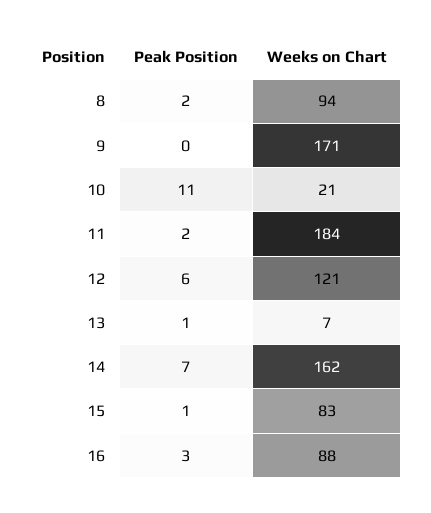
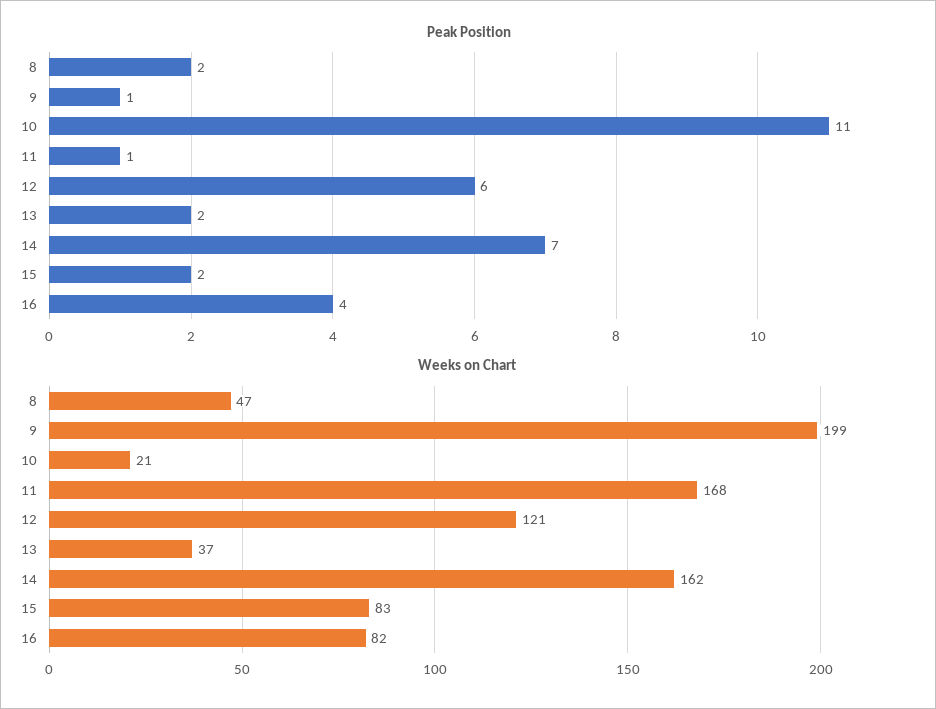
Weeks on Chart, 8: 94 -> 47
Peak Position, 9: 0 -> 1
Weeks on Chart, 9: 171 -> 199
Peak Position, 11: 2 -> 1
Weeks on Chart, 11: 184 -> 168
Peak Position, 13: 1 -> 2
Weeks on Chart, 13: 7 -> 37
Peak Position, 15: 1 -> 2
Peak Position, 16: 3 -> 4
Weeks on Chart, 16: 88 -> 82

